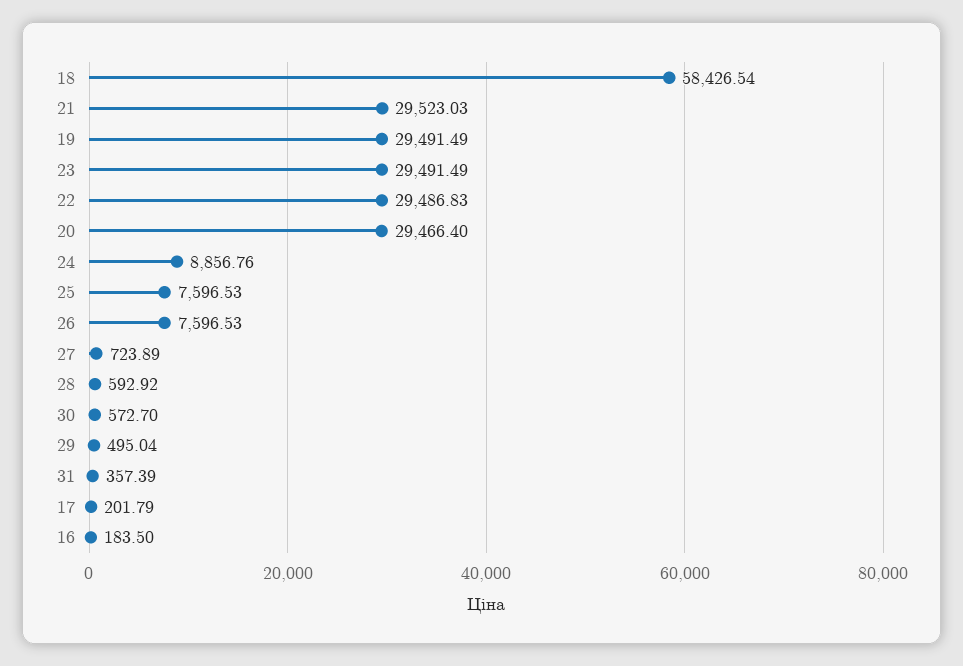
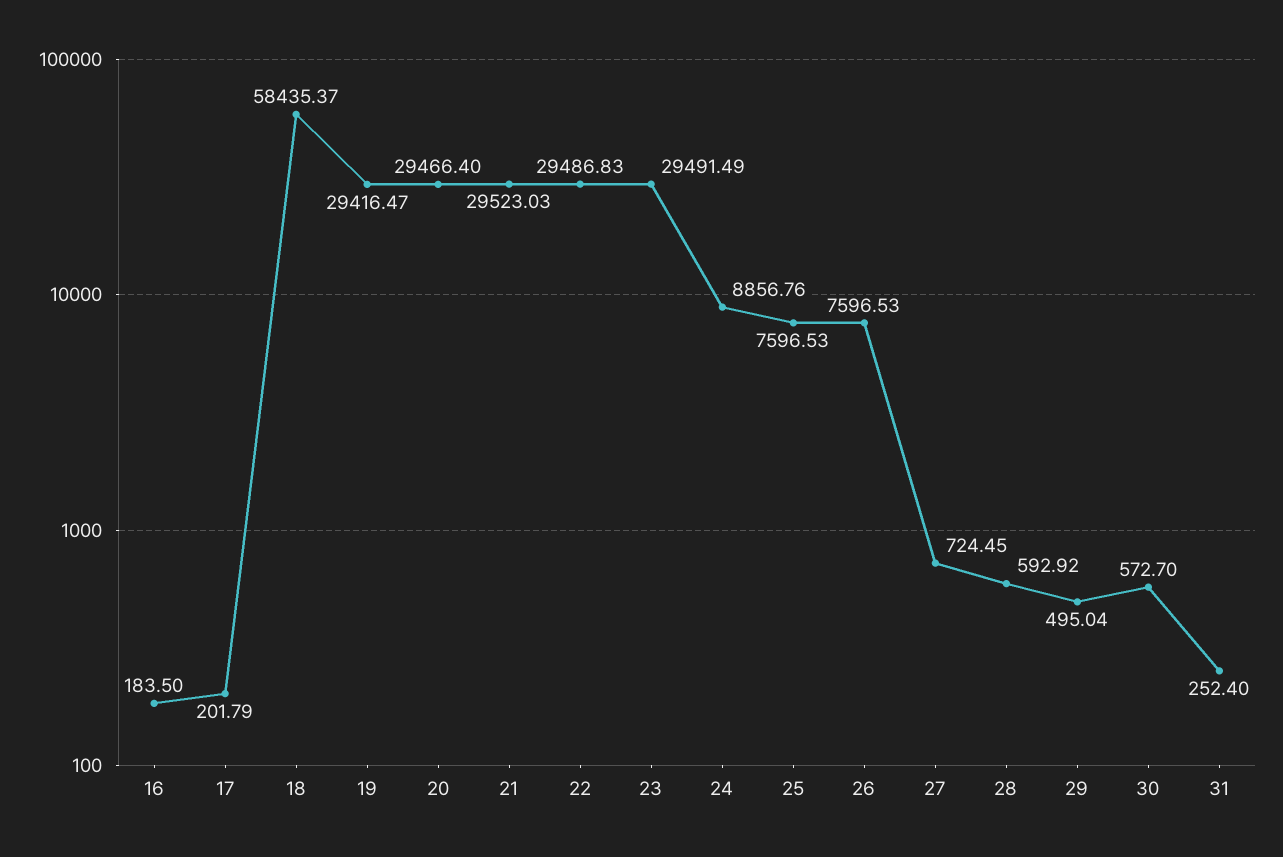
18: 58426.54 -> 58435.37
19: 29491.49 -> 29416.47
27: 723.89 -> 724.45
31: 357.39 -> 252.4

